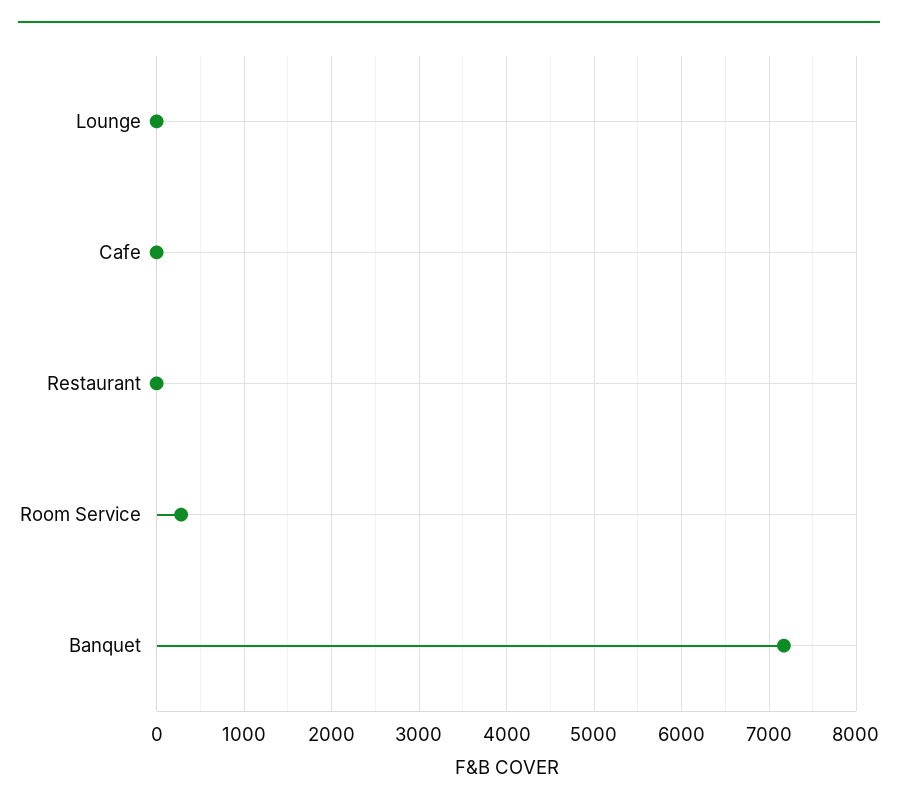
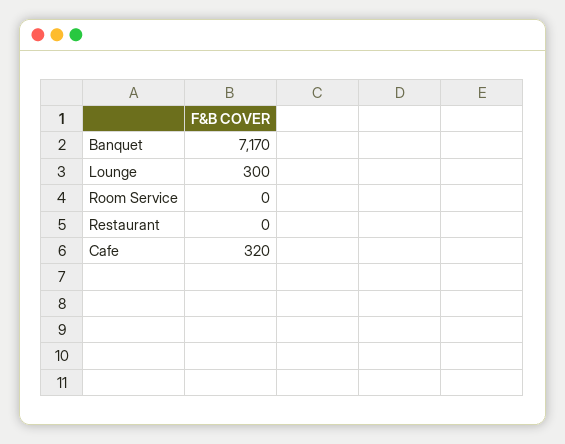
Lounge: 0 -> 300
Cafe: 0 -> 320
Room Service: 300 -> 0

